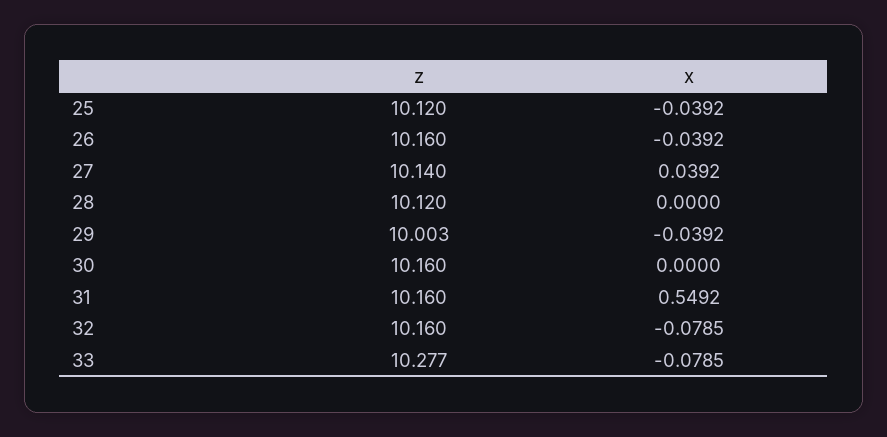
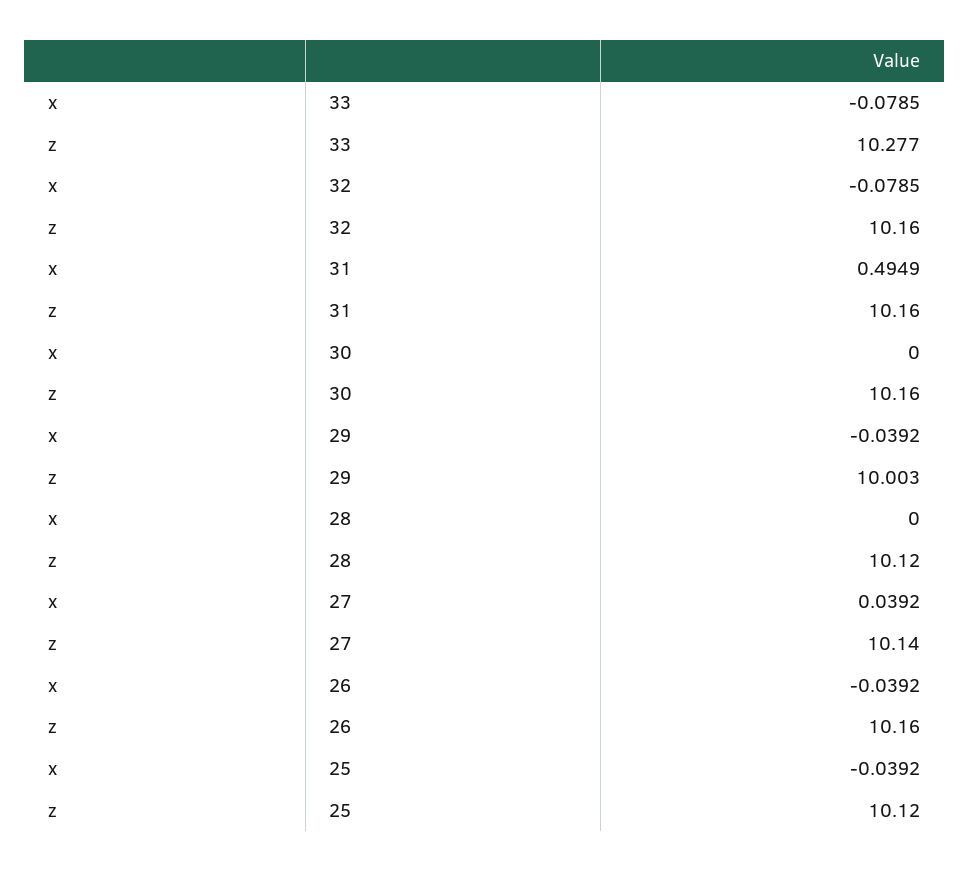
x, 31: 0.5492 -> 0.4949

